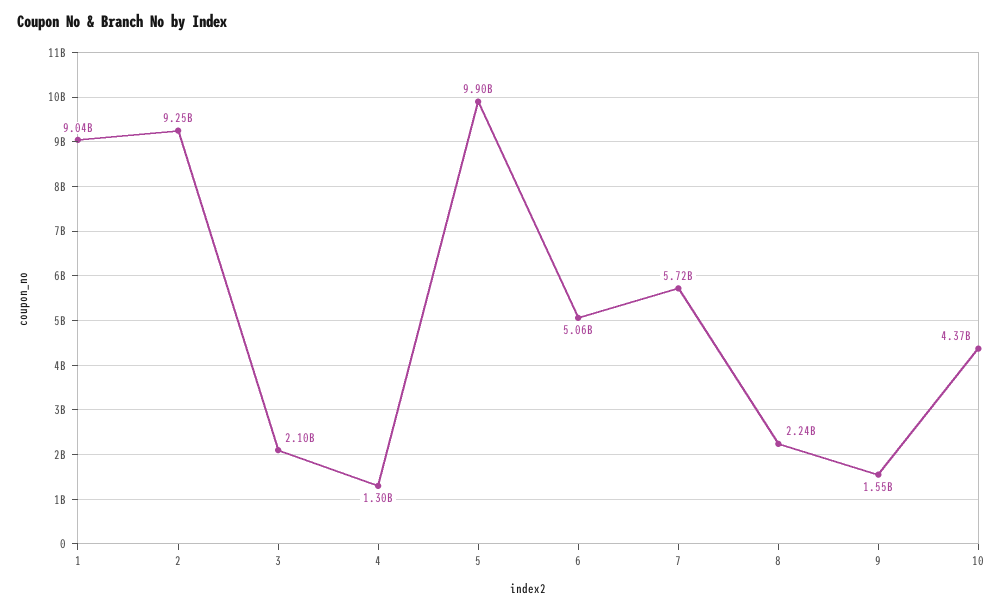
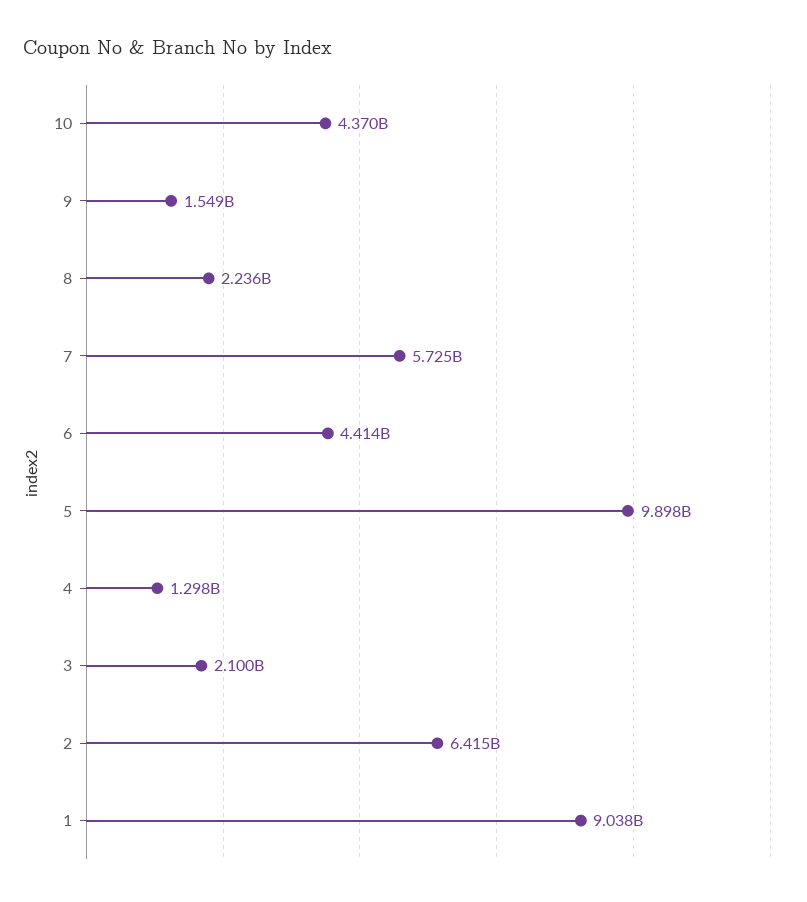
2: 9250000000 -> 6415000000
6: 5060000000 -> 4414000000

